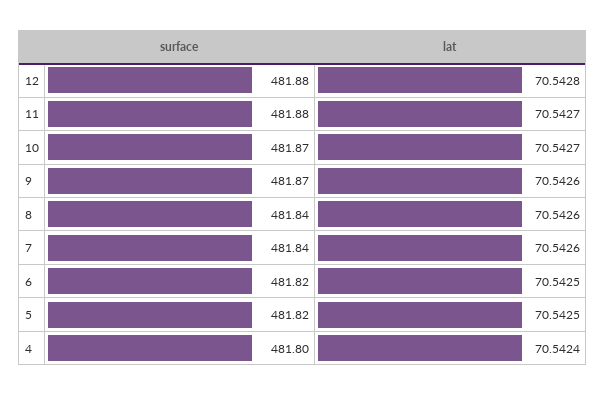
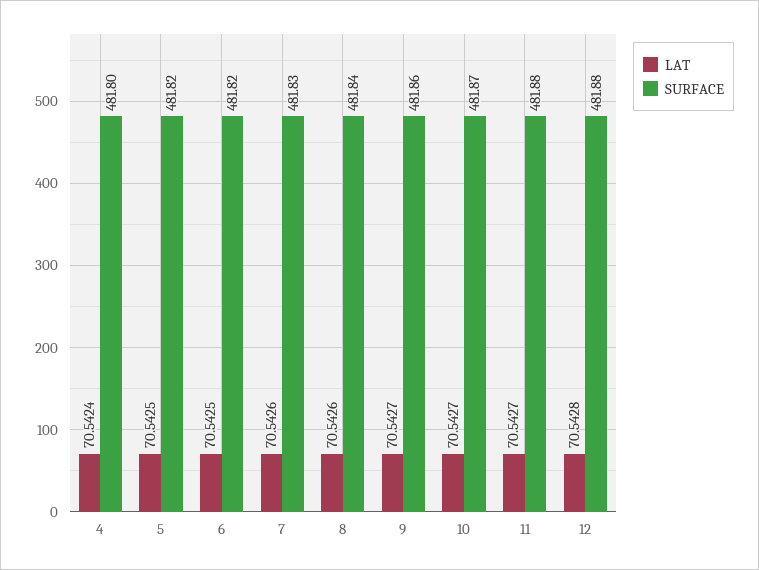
surface, 9: 481.87 -> 481.86
lat, 9: 70.5426 -> 70.5427
surface, 7: 481.84 -> 481.83

